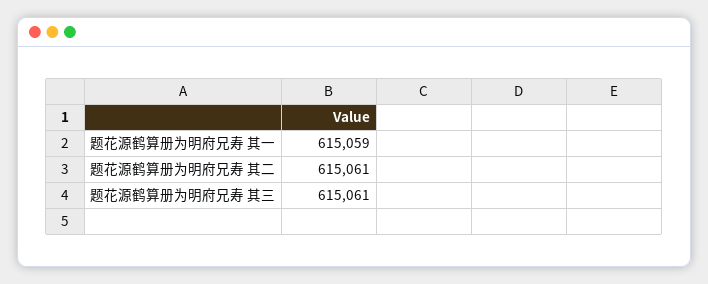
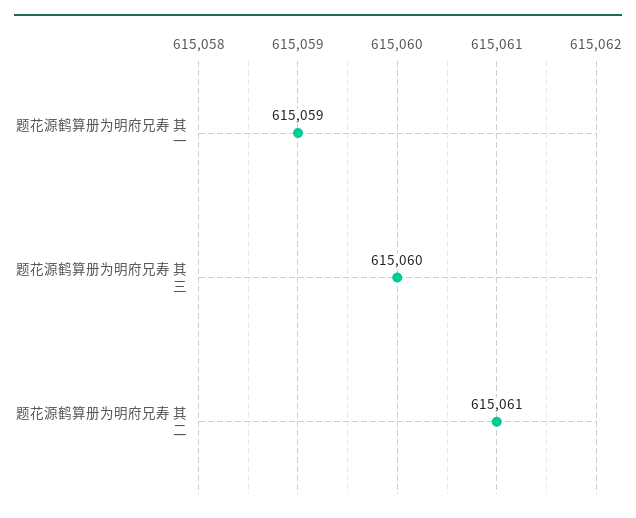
题花源鹤算册为明府兄寿 其三: 615061 -> 615060

